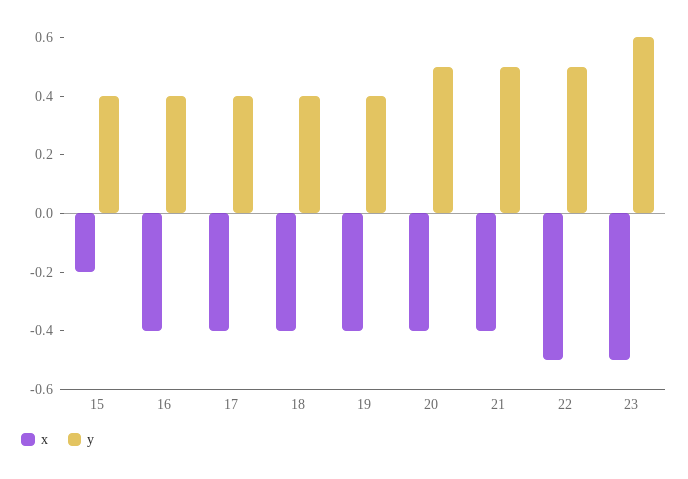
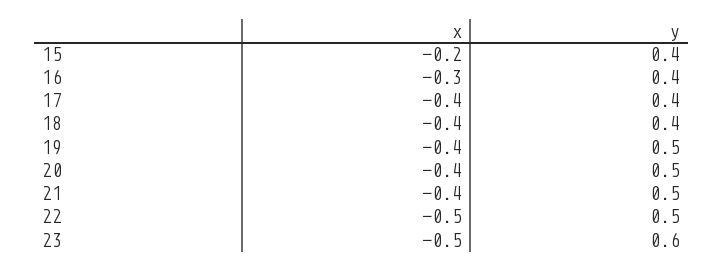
x, 16: -0.4 -> -0.3
y, 19: 0.4 -> 0.5

